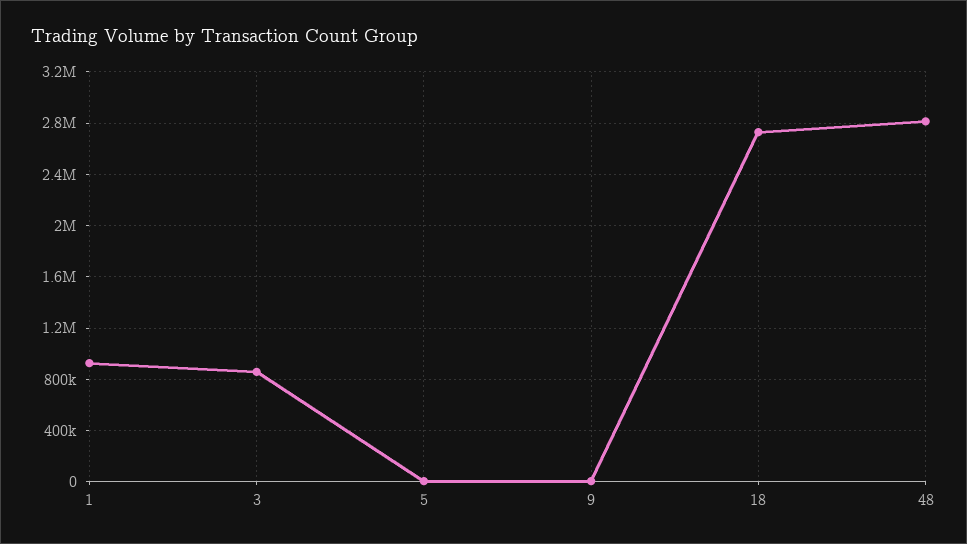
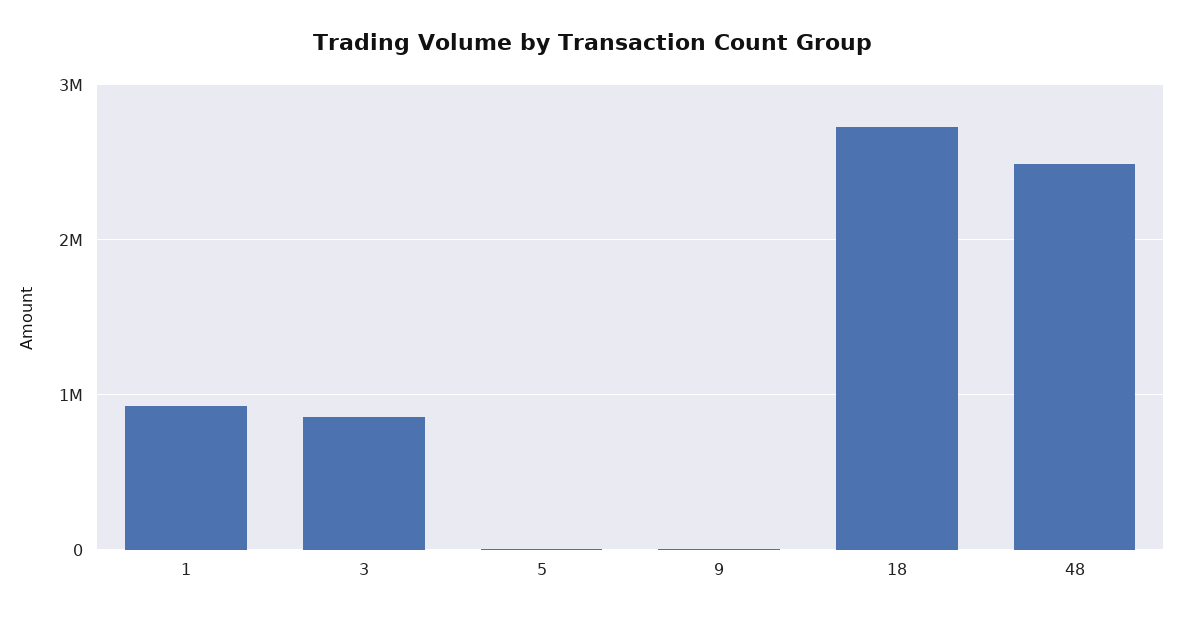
48: 2800000 -> 2500000

